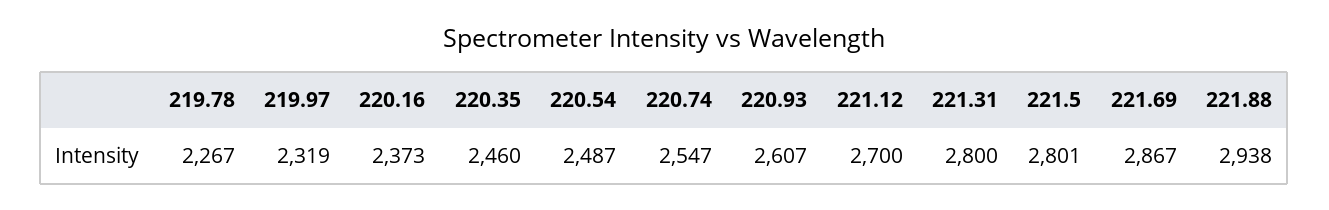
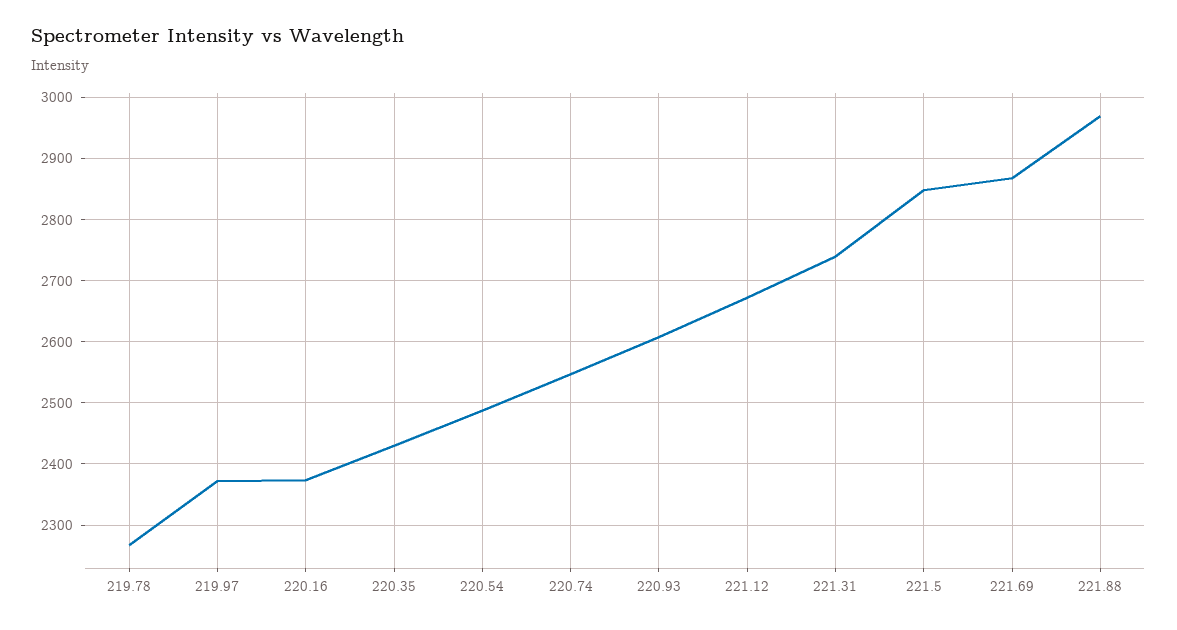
219.97: 2319 -> 2370
220.35: 2460 -> 2430
221.12: 2700 -> 2670
221.31: 2800 -> 2740
221.5: 2801 -> 2850
221.88: 2938 -> 2970

